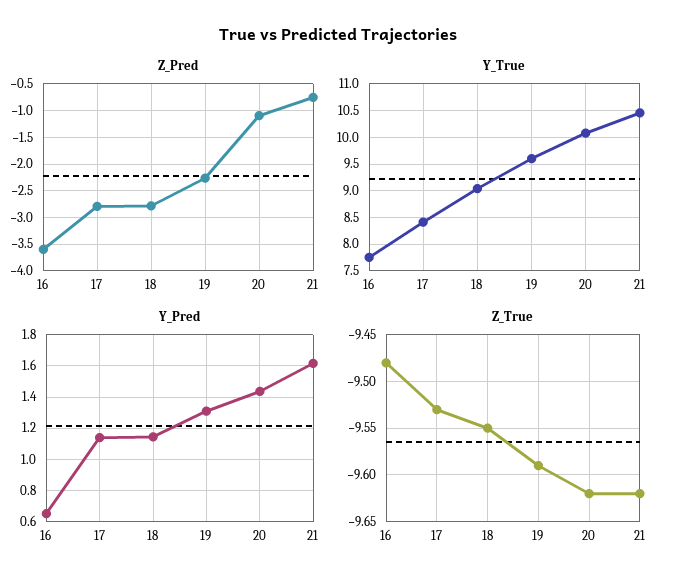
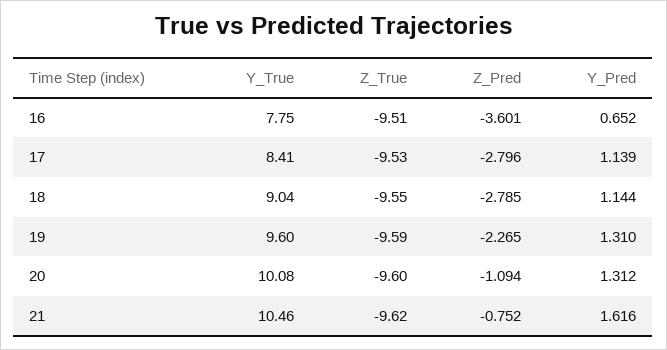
Y_Pred, 20: 1.45 -> 1.312
Z_True, 16: -9.48 -> -9.51
Z_True, 20: -9.62 -> -9.6

